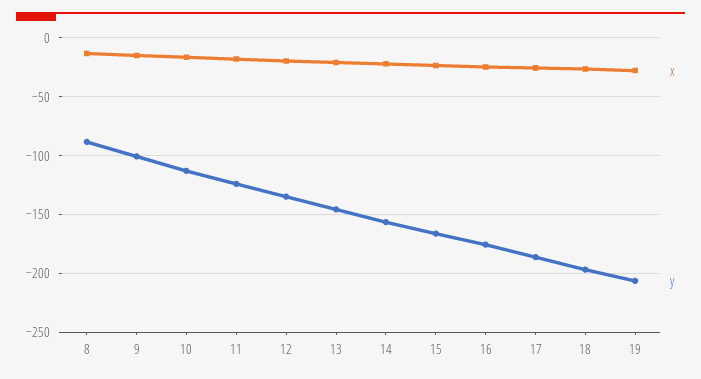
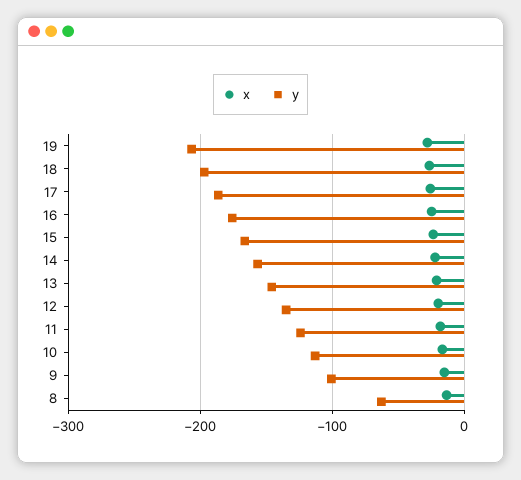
y, 8: -90 -> -60

